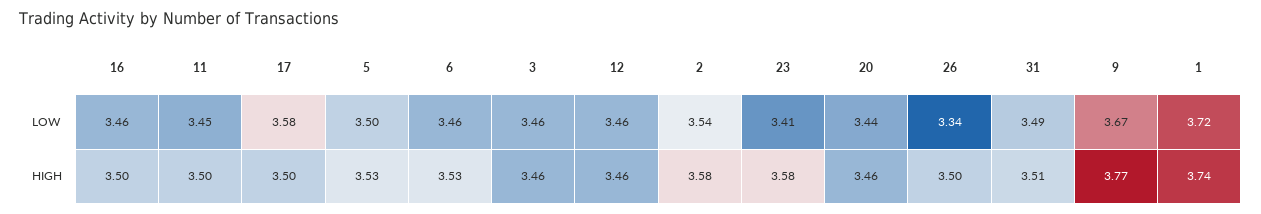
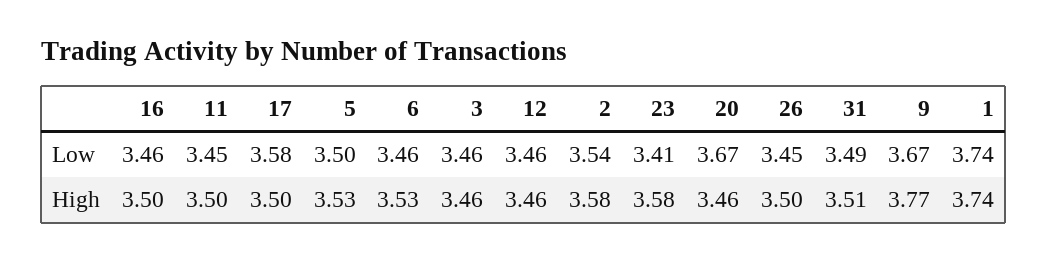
20, LOW: 3.44 -> 3.67
26, LOW: 3.34 -> 3.45
1, LOW: 3.72 -> 3.74

